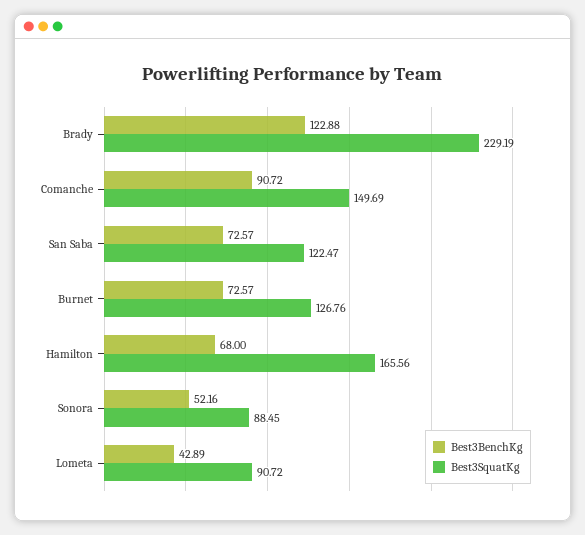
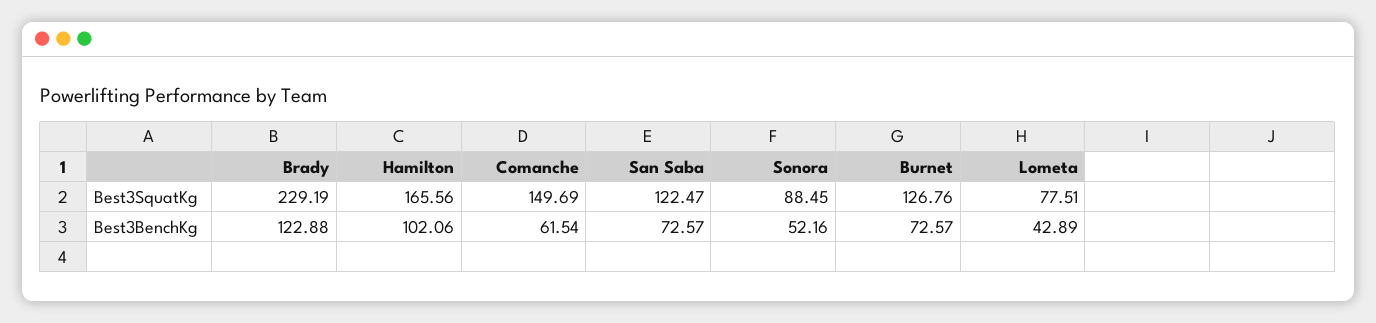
Best3BenchKg, Comanche: 90.72 -> 61.54
Best3BenchKg, Hamilton: 68 -> 102.06
Best3SquatKg, Lometa: 90.72 -> 77.51

